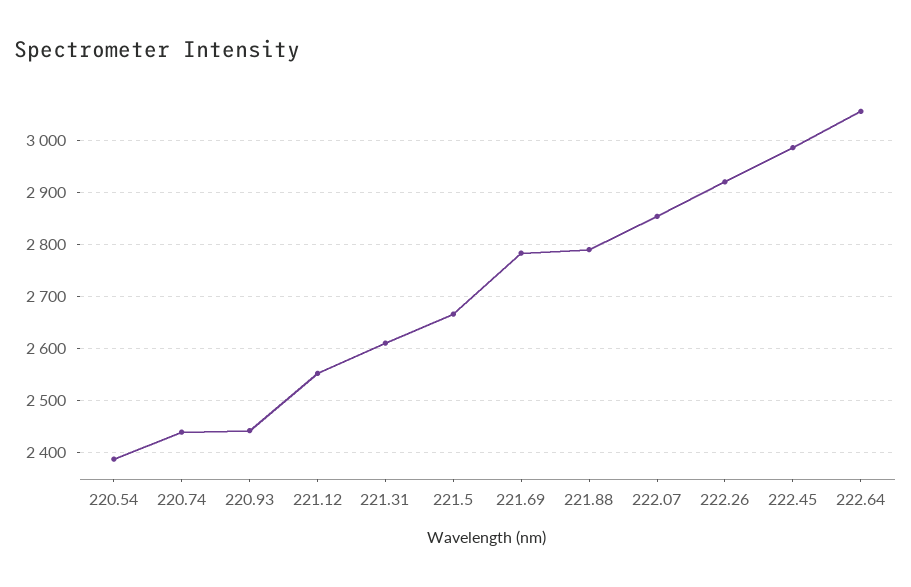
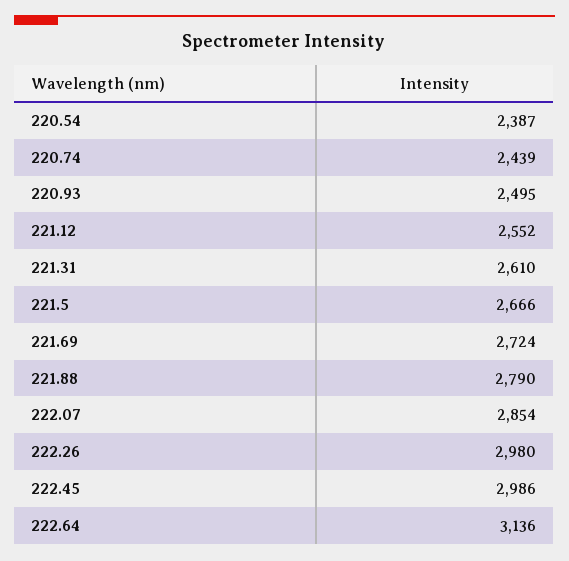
220.93: 2440 -> 2495
221.69: 2780 -> 2724
222.26: 2920 -> 2980
222.64: 3060 -> 3136

